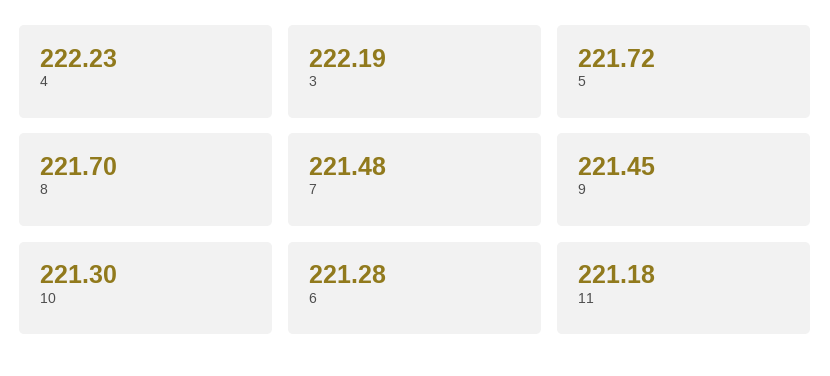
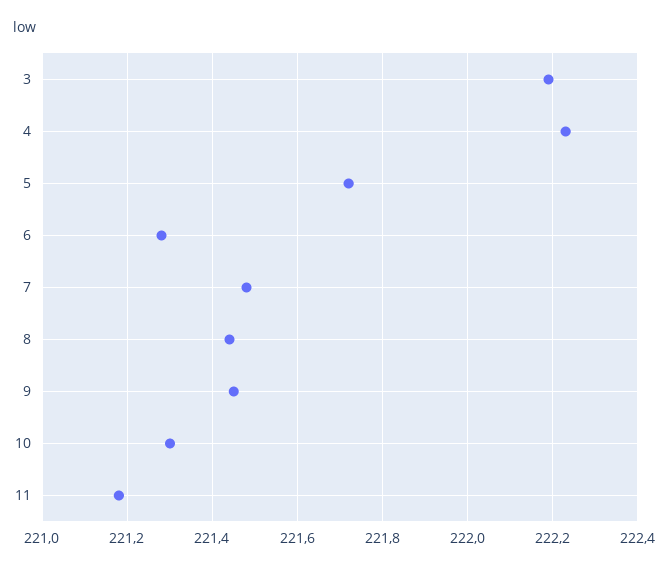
8: 221.7 -> 221.45

